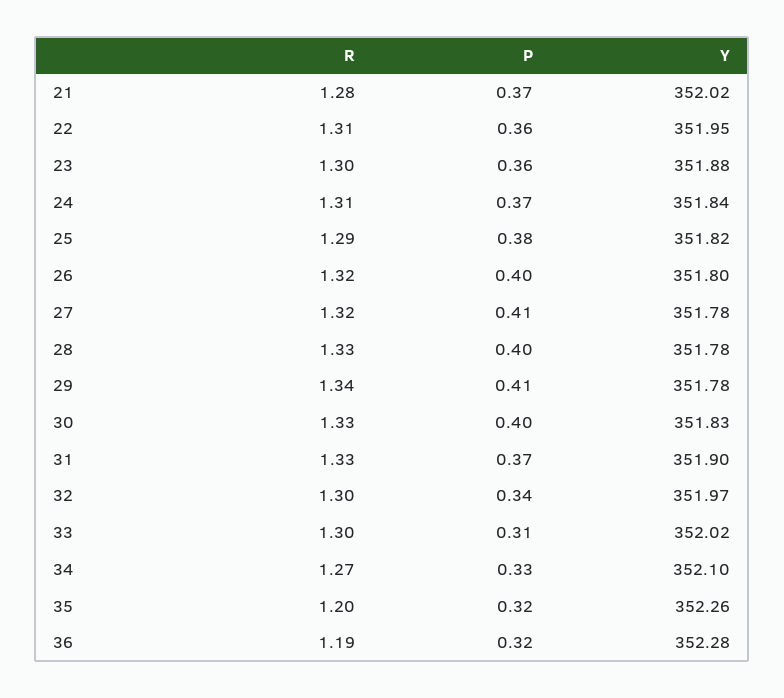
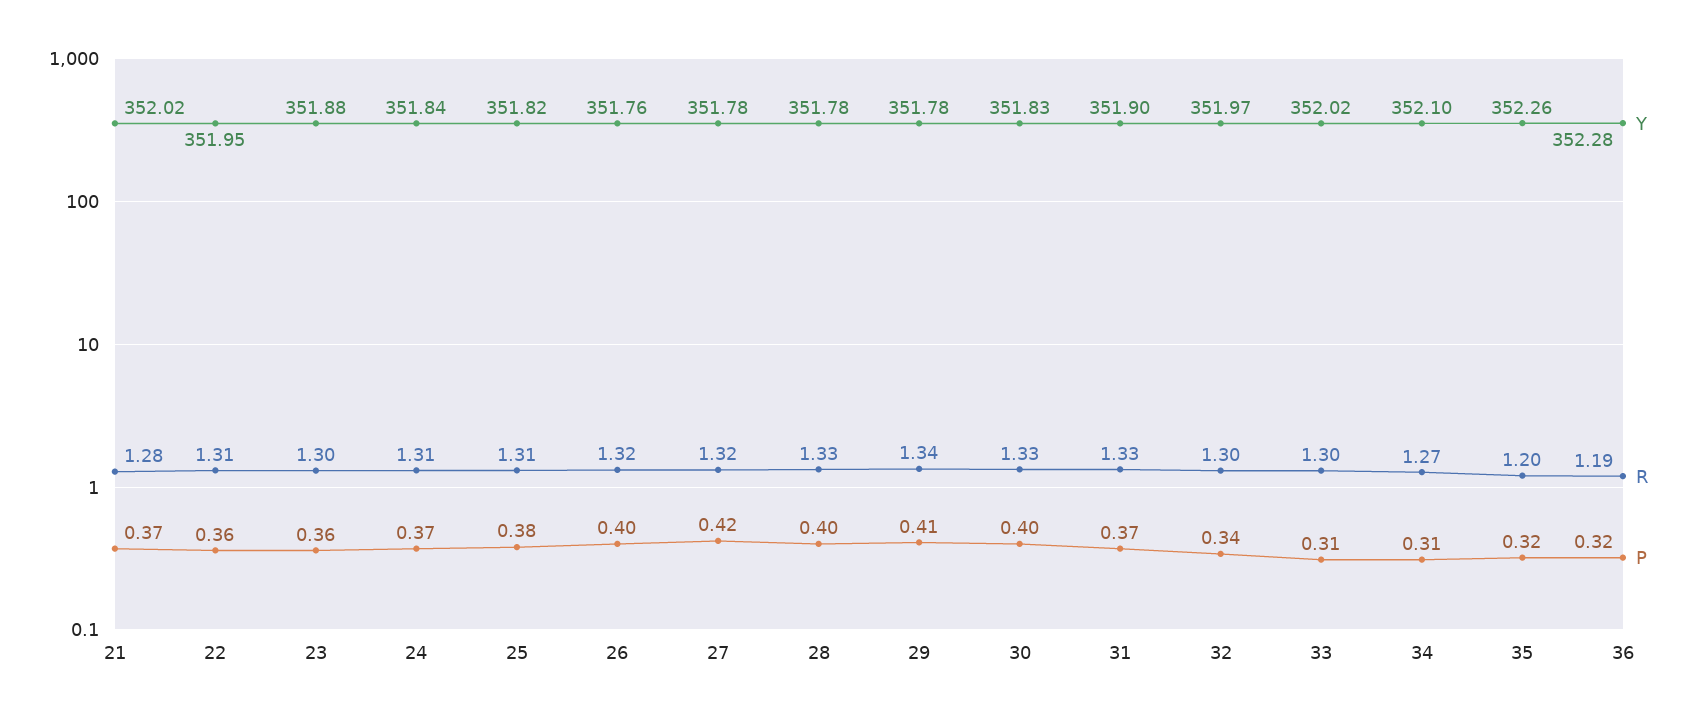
R, 25: 1.29 -> 1.31
Y, 26: 351.8 -> 351.76
P, 27: 0.41 -> 0.42
P, 34: 0.33 -> 0.31

